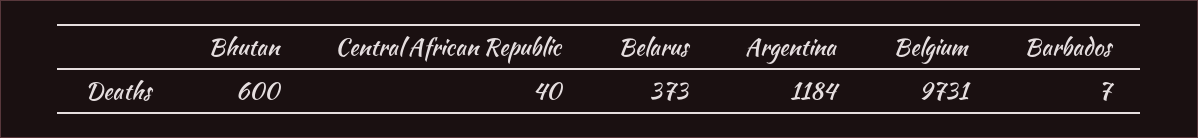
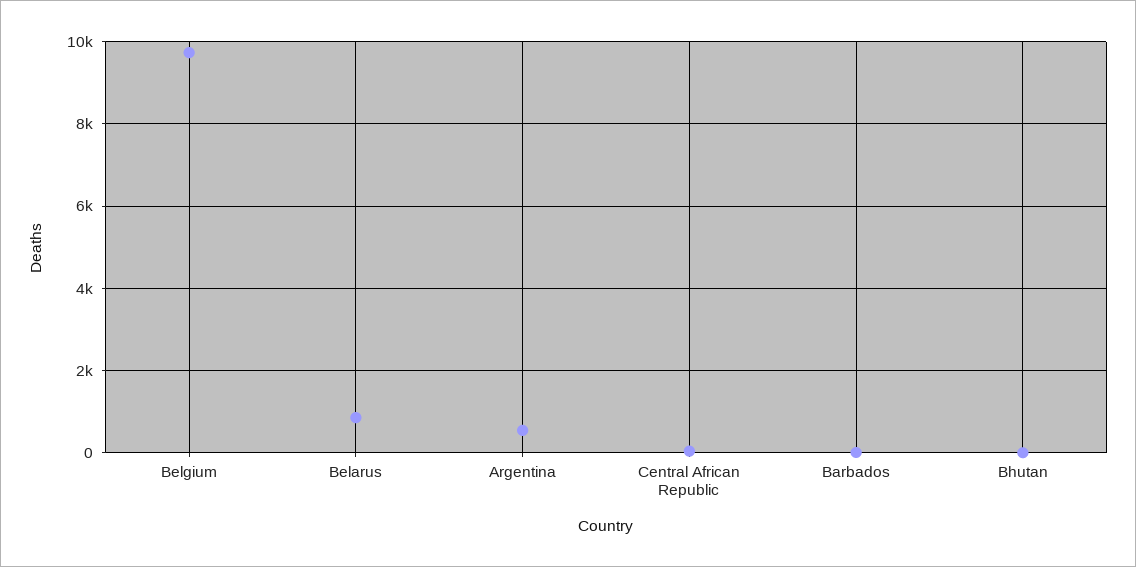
Bhutan: 600 -> 0
Belarus: 373 -> 800
Argentina: 1184 -> 600

